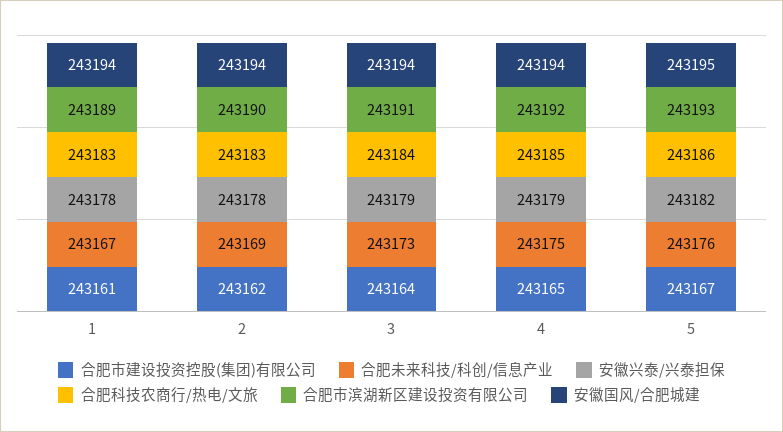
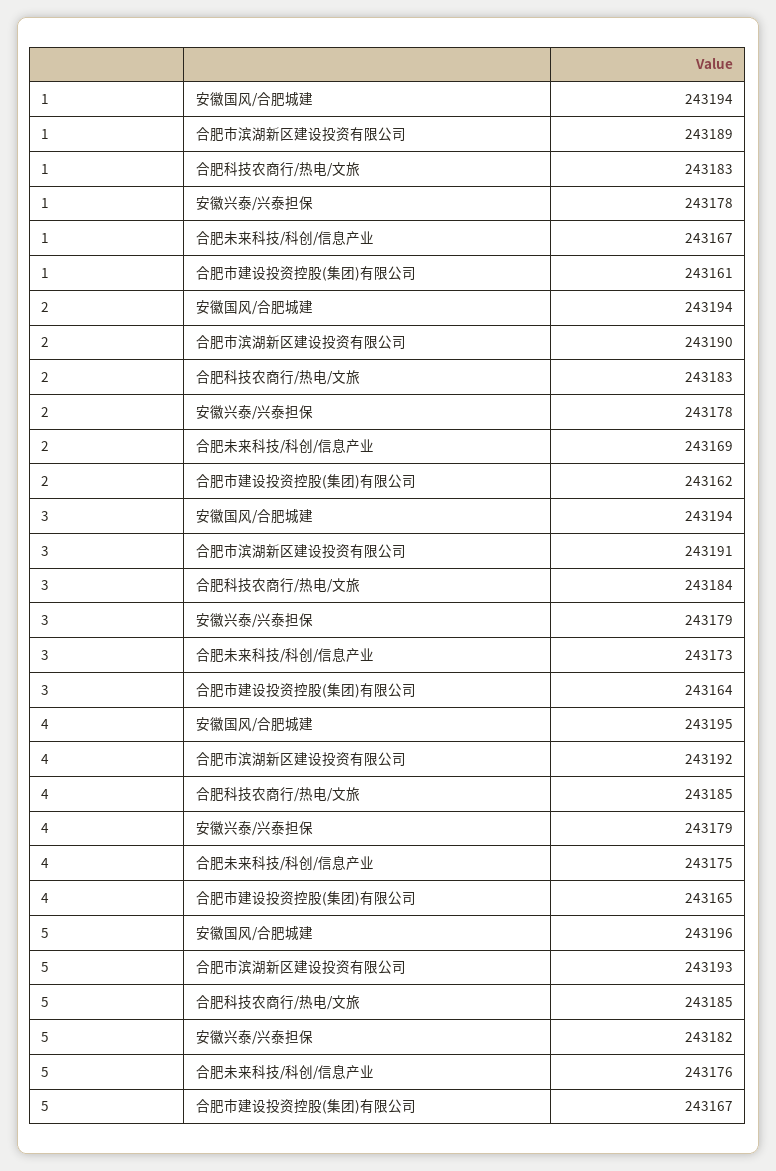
安徽国风/合肥城建, 4: 243194 -> 243195
合肥科技农商行/热电/文旅, 5: 243186 -> 243185
安徽国风/合肥城建, 5: 243195 -> 243196

